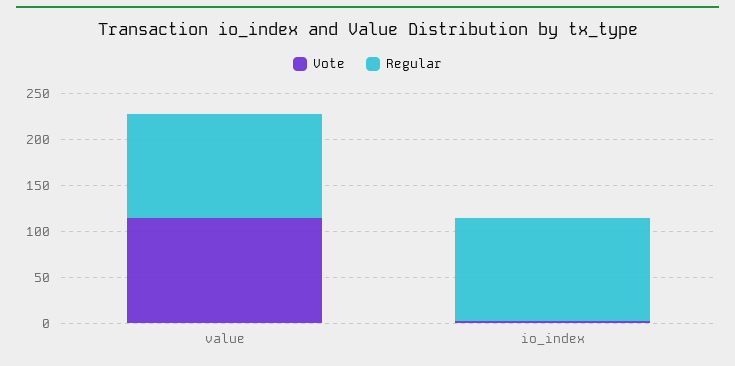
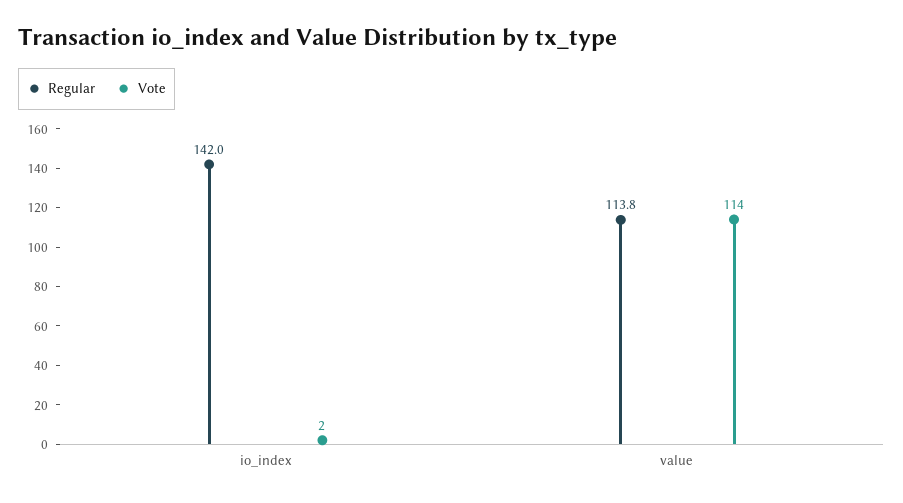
Regular, io_index: 110 -> 142

